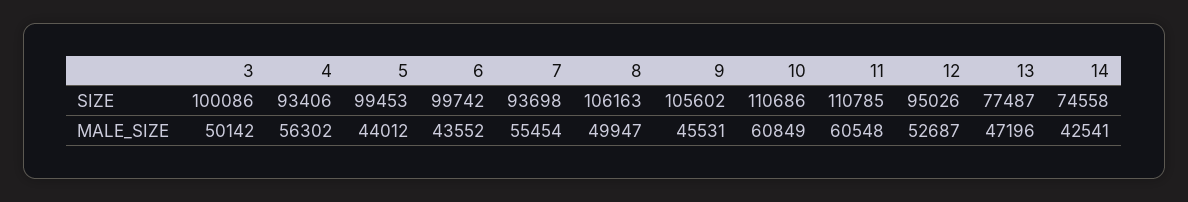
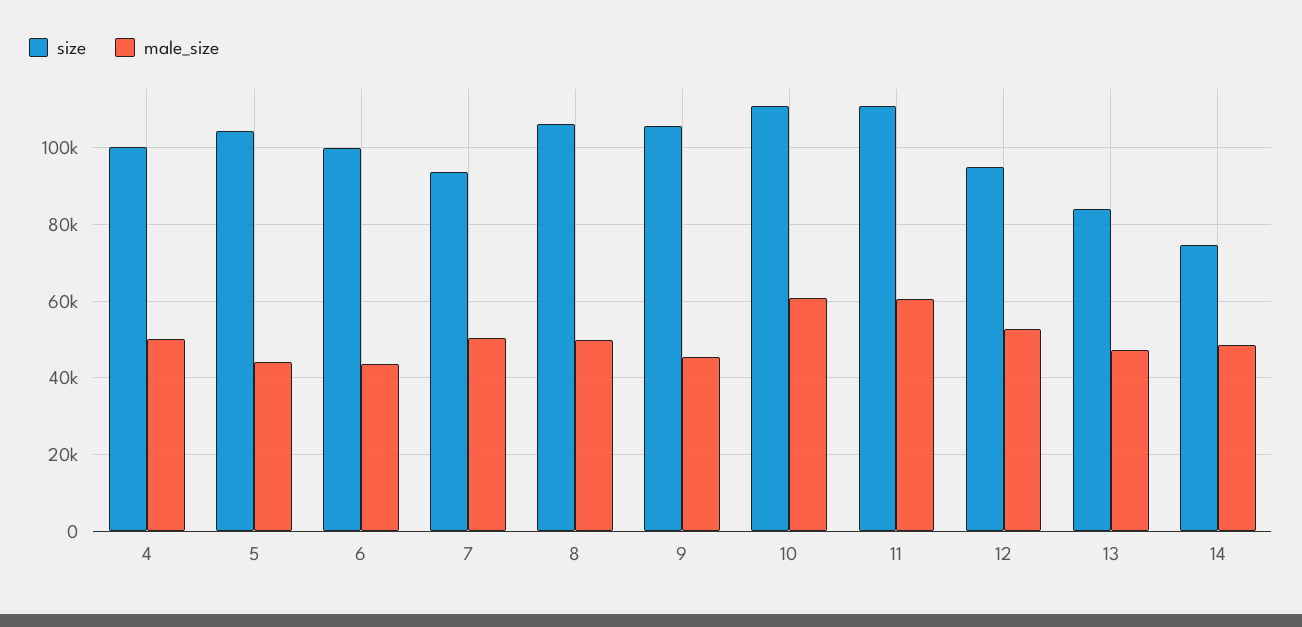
SIZE, 3: 100086 -> none
SIZE, 4: 93406 -> 100000
SIZE, 5: 99453 -> 104000
SIZE, 13: 77487 -> 84000
MALE_SIZE, 3: 50142 -> none
MALE_SIZE, 4: 56302 -> 50000
MALE_SIZE, 7: 55454 -> 50000
MALE_SIZE, 14: 42541 -> 48000

